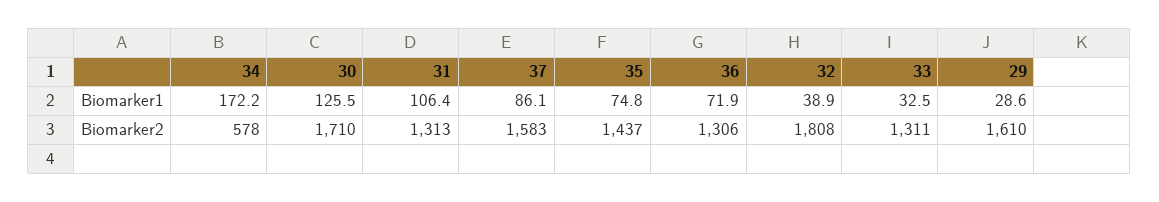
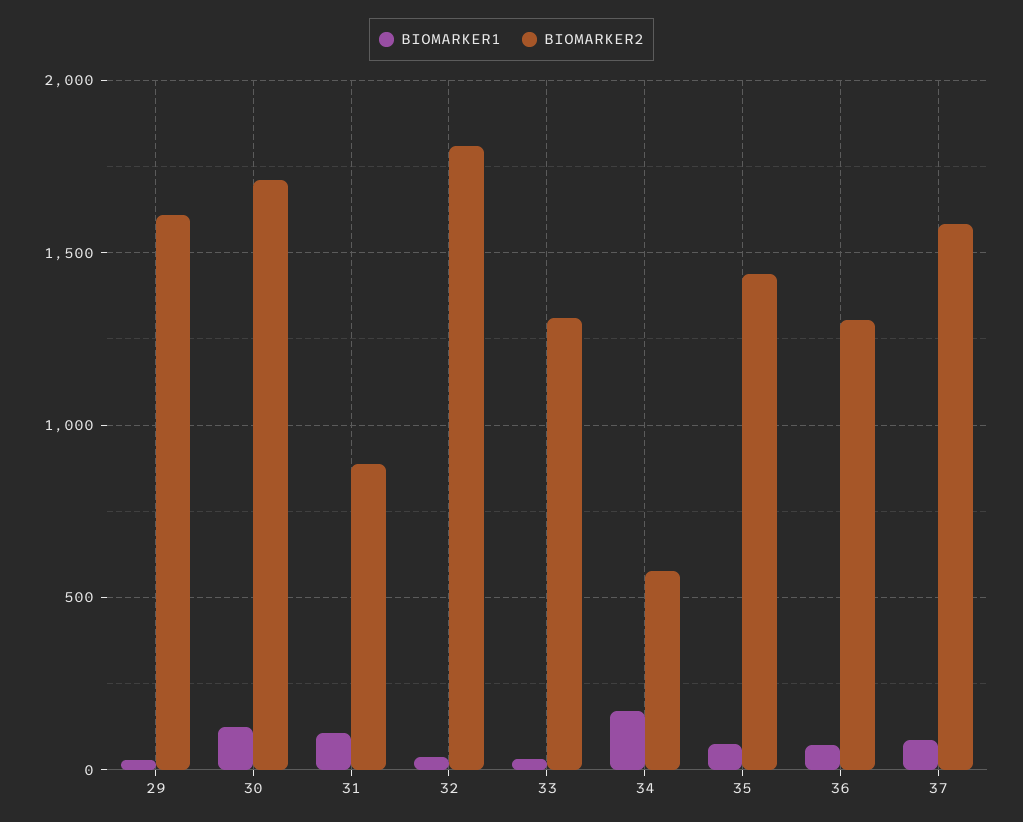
Biomarker2, 31: 1313 -> 900

